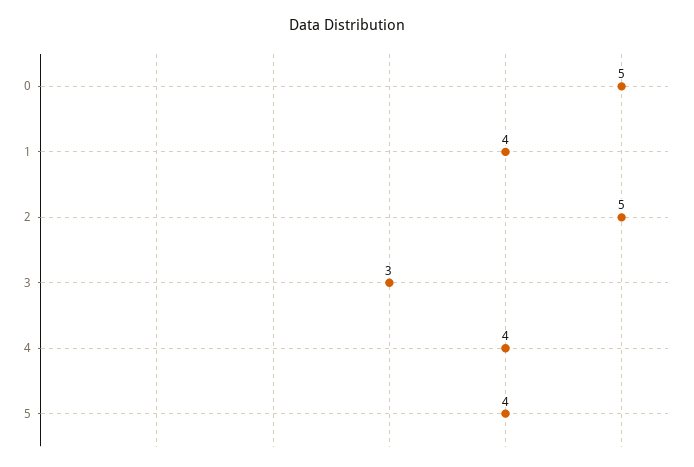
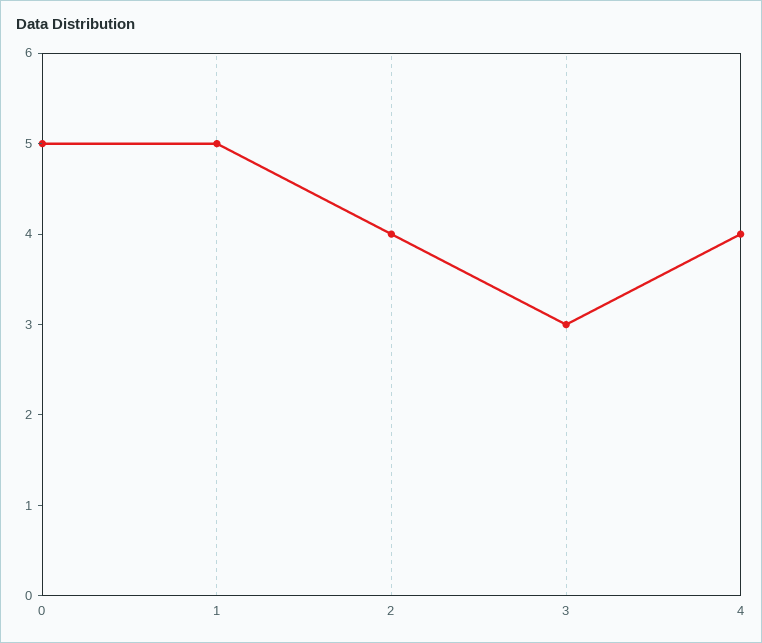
1: 4 -> 5
2: 5 -> 4
5: 4 -> none

